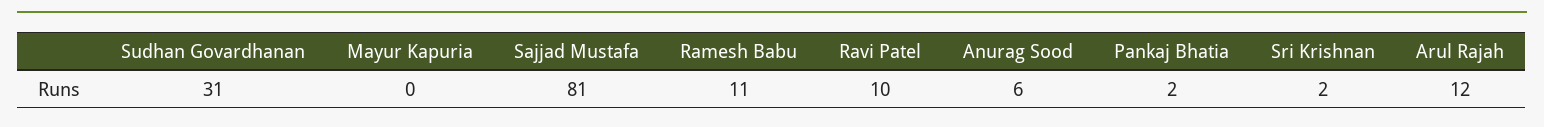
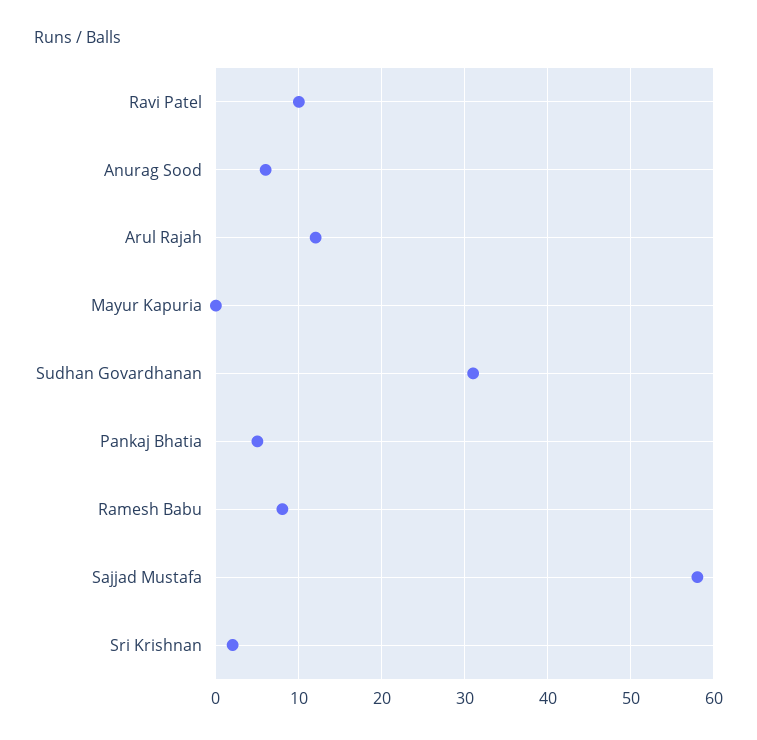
Sajjad Mustafa: 81 -> 58
Ramesh Babu: 11 -> 8
Pankaj Bhatia: 2 -> 5

